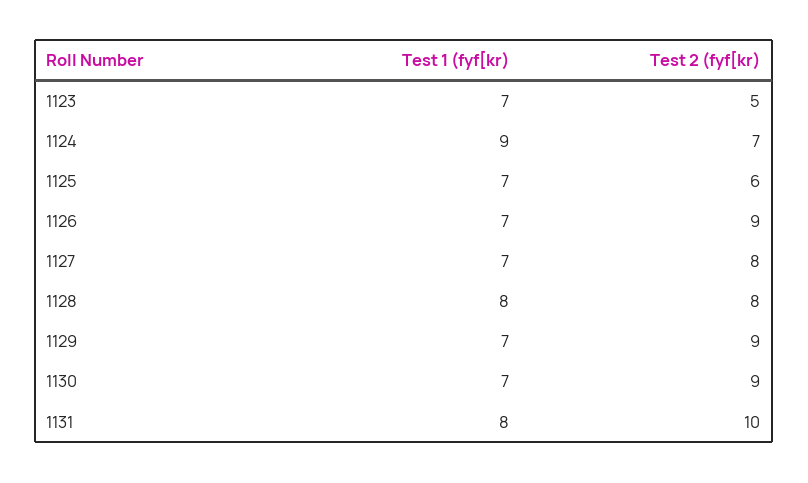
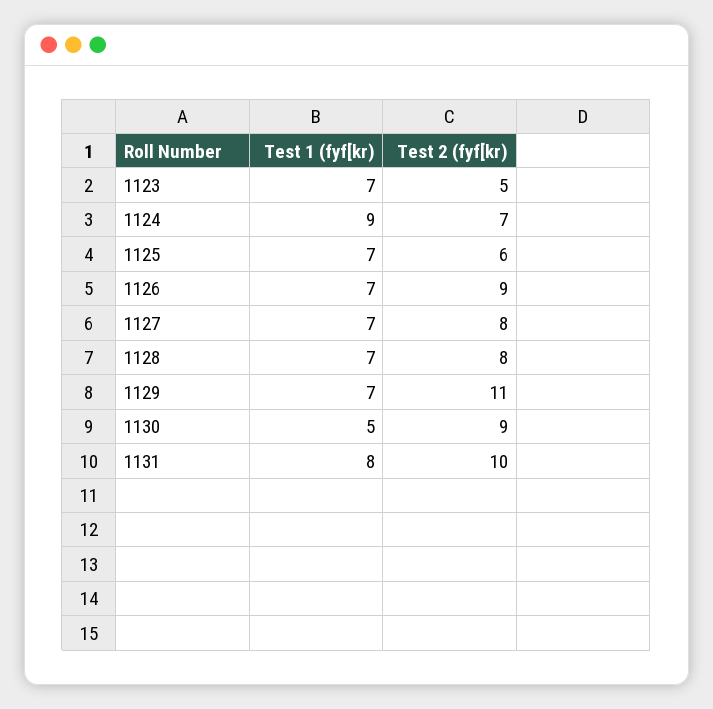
Test 1 (fyf[kr), 1128: 8 -> 7
Test 2 (fyf[kr), 1129: 9 -> 11
Test 1 (fyf[kr), 1130: 7 -> 5

